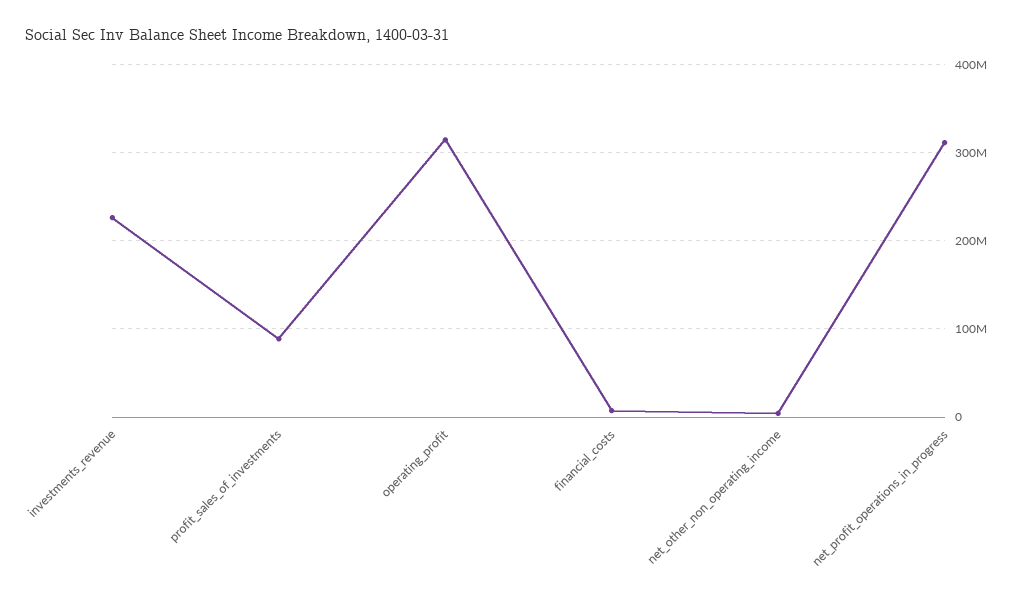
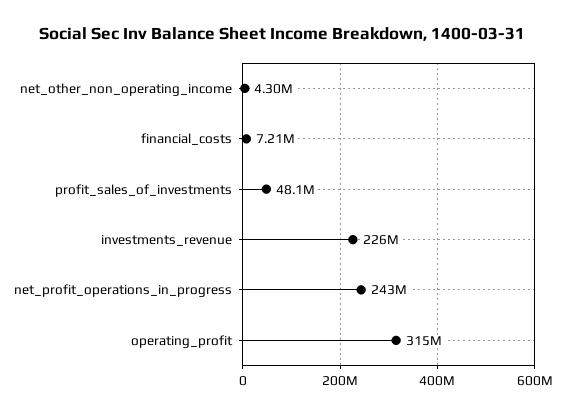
profit_sales_of_investments: 90000000 -> 48100000
net_profit_operations_in_progress: 310000000 -> 243000000

